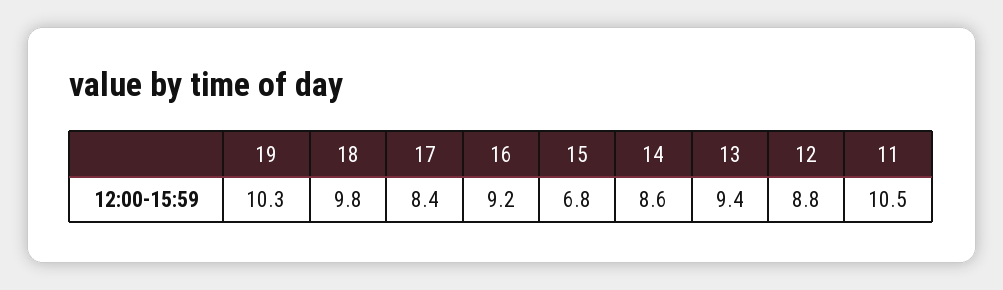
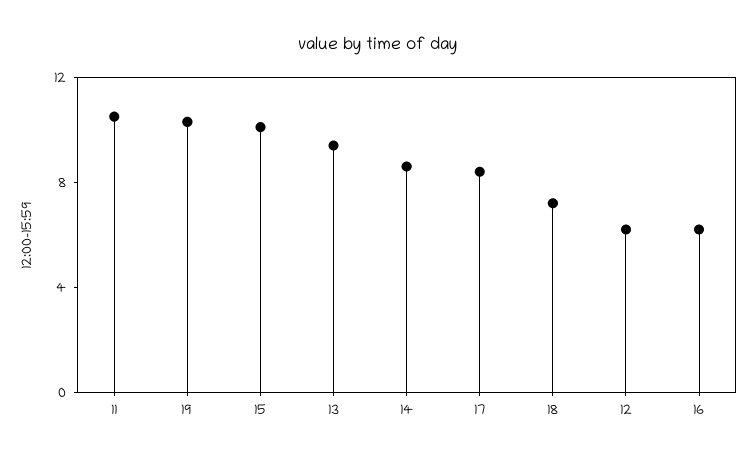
18: 9.8 -> 7
16: 9.2 -> 6
15: 6.8 -> 10
12: 8.8 -> 6

